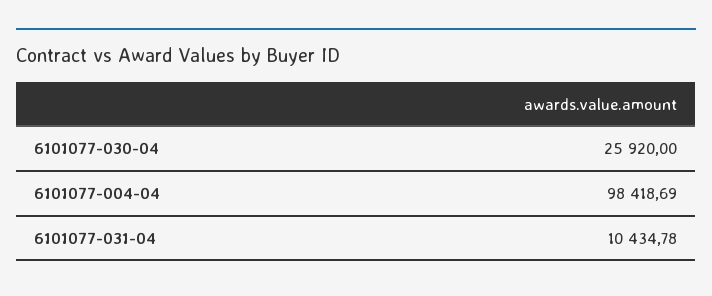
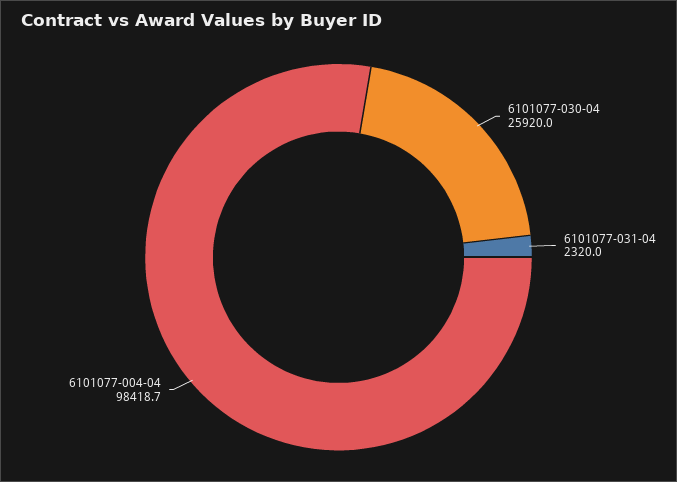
6101077-031-04: 10434.78 -> 2320

